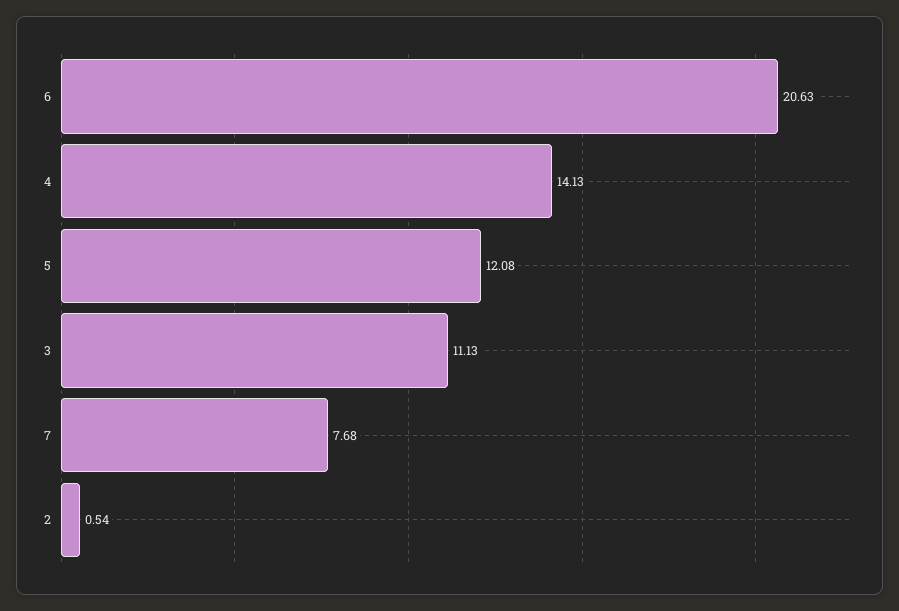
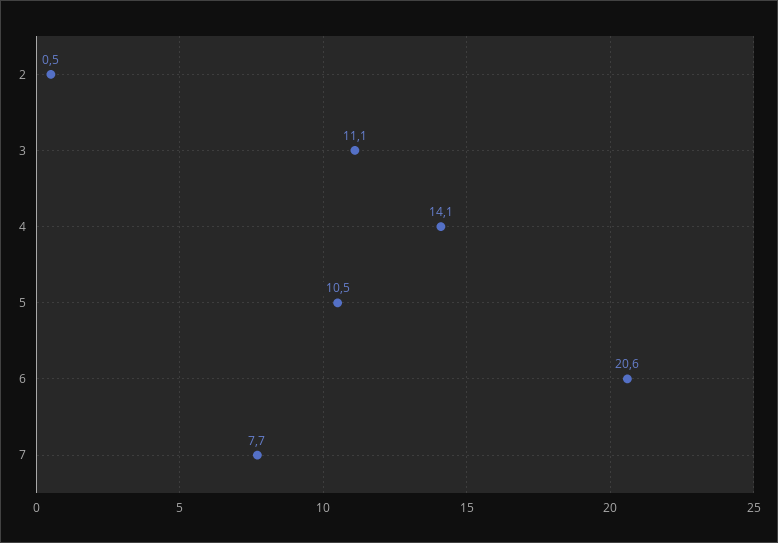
5: 12.08 -> 10.5

